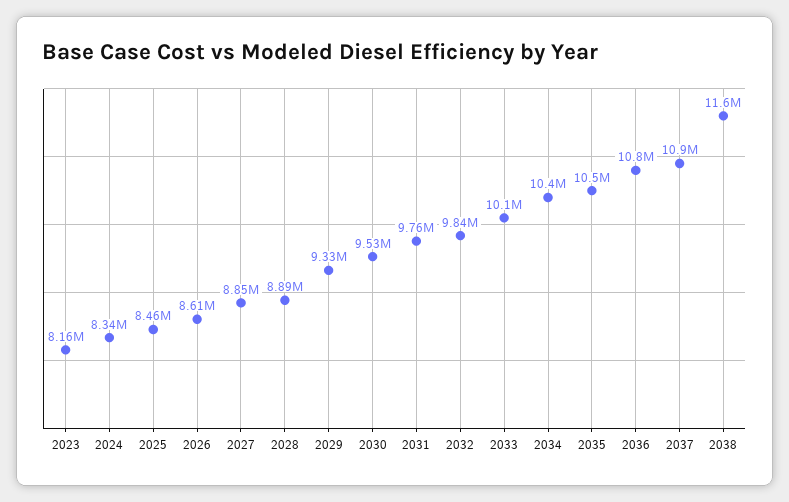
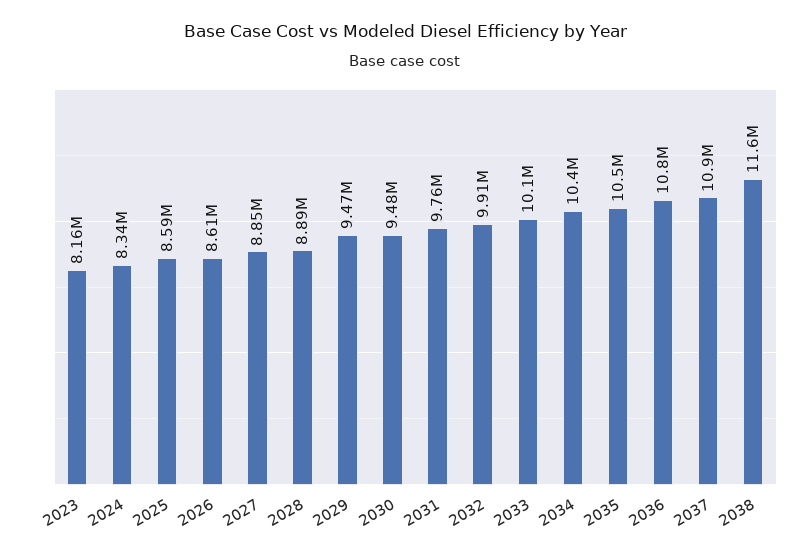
2025: 8460000 -> 8590000
2029: 9330000 -> 9470000
2030: 9530000 -> 9480000
2032: 9840000 -> 9910000

